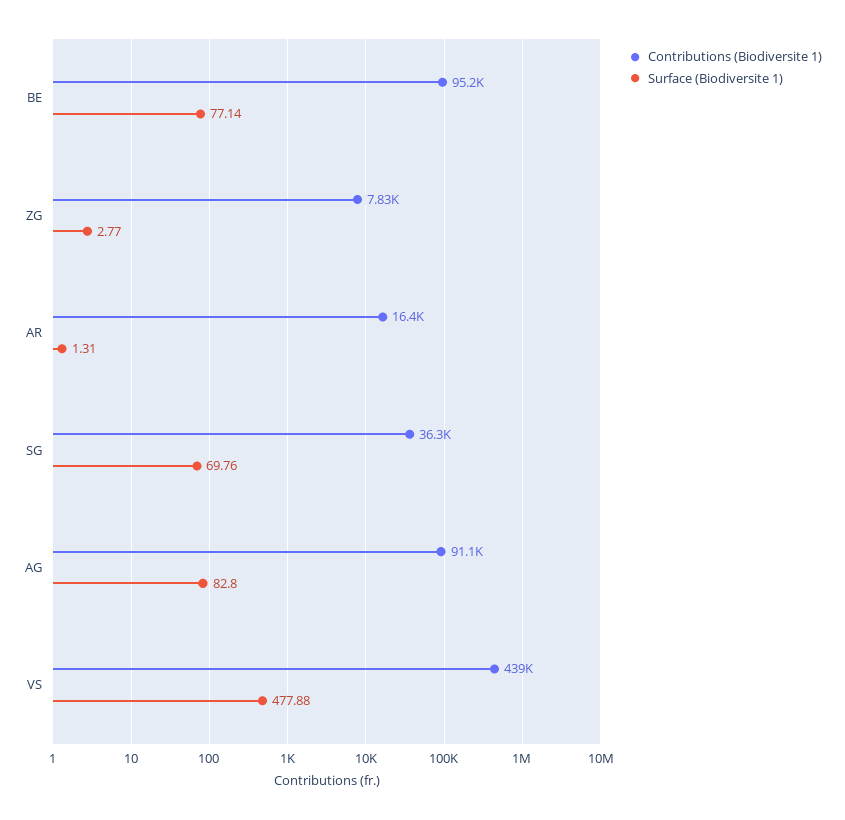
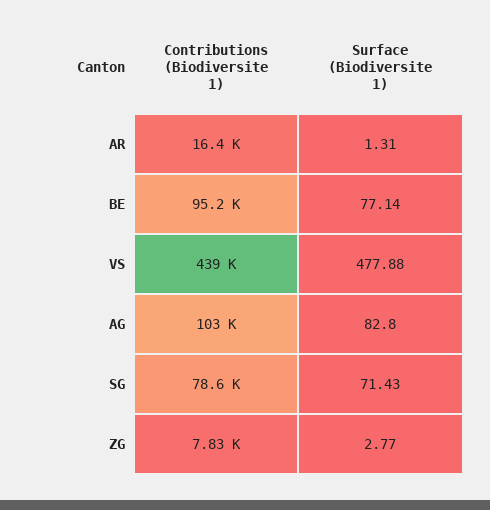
Contributions (Biodiversite 1), SG: 36300 -> 78600
Surface (Biodiversite 1), SG: 69.76 -> 71.43
Contributions (Biodiversite 1), AG: 91100 -> 103000

